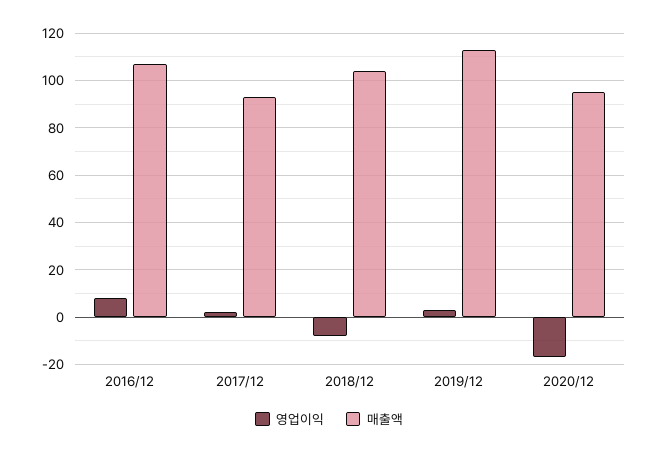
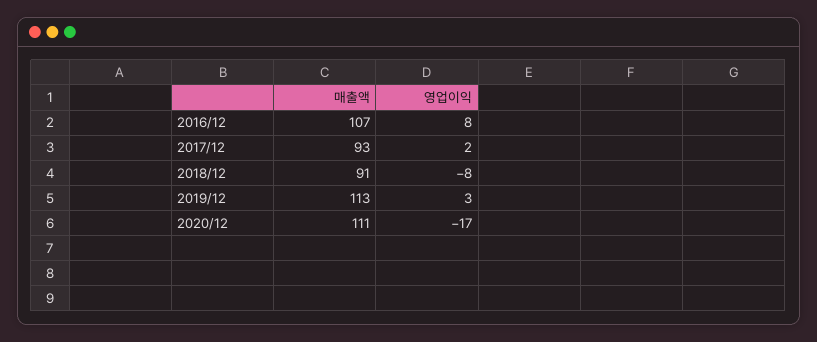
매출액, 2018/12: 105 -> 91
매출액, 2020/12: 95 -> 111

